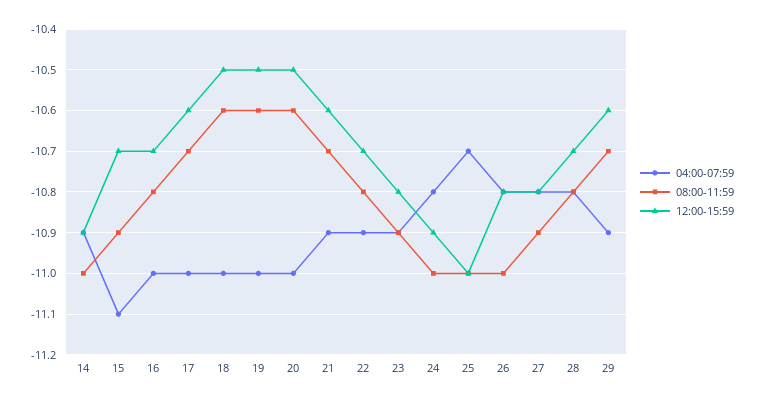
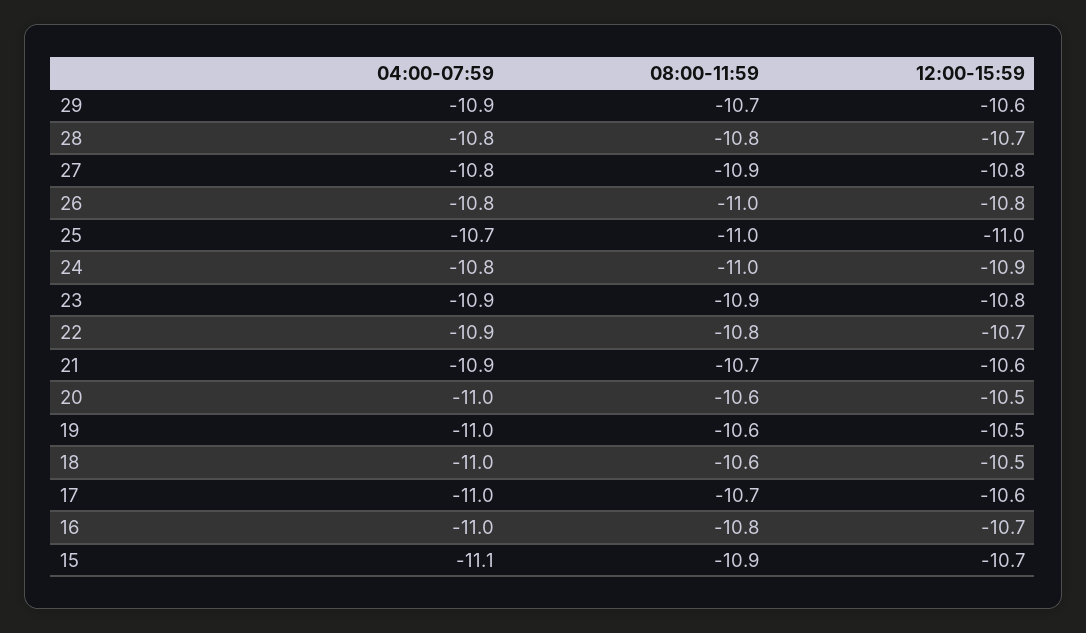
04:00-07:59, 14: -10.9 -> none
08:00-11:59, 14: -11 -> none
12:00-15:59, 14: -10.9 -> none

